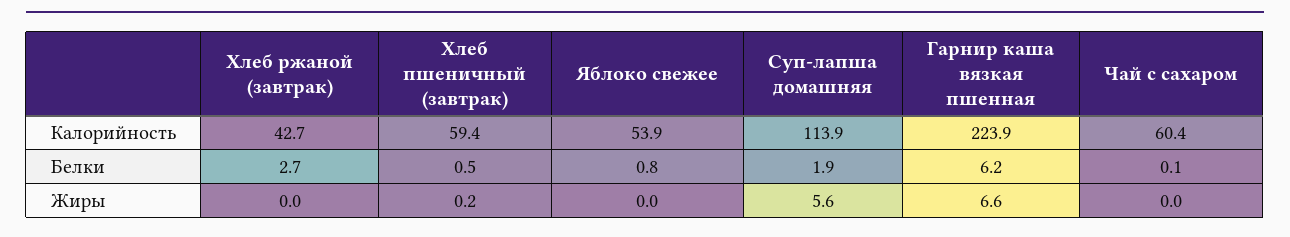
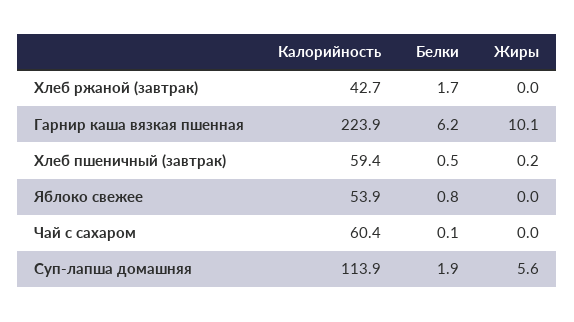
Хлеб ржаной (завтрак), Белки: 2.7 -> 1.7
Гарнир каша вязкая пшенная, Жиры: 6.6 -> 10.1

